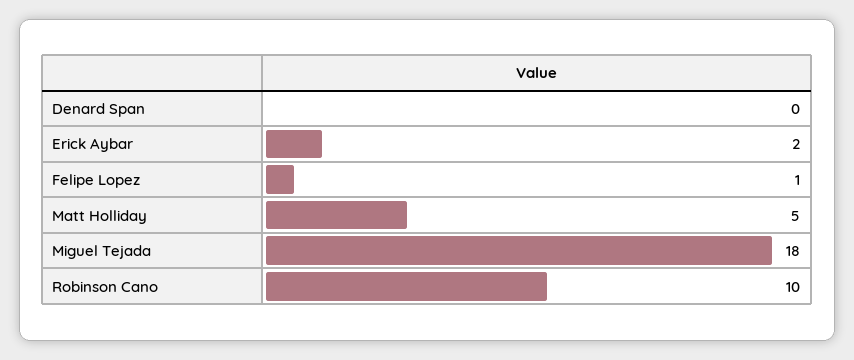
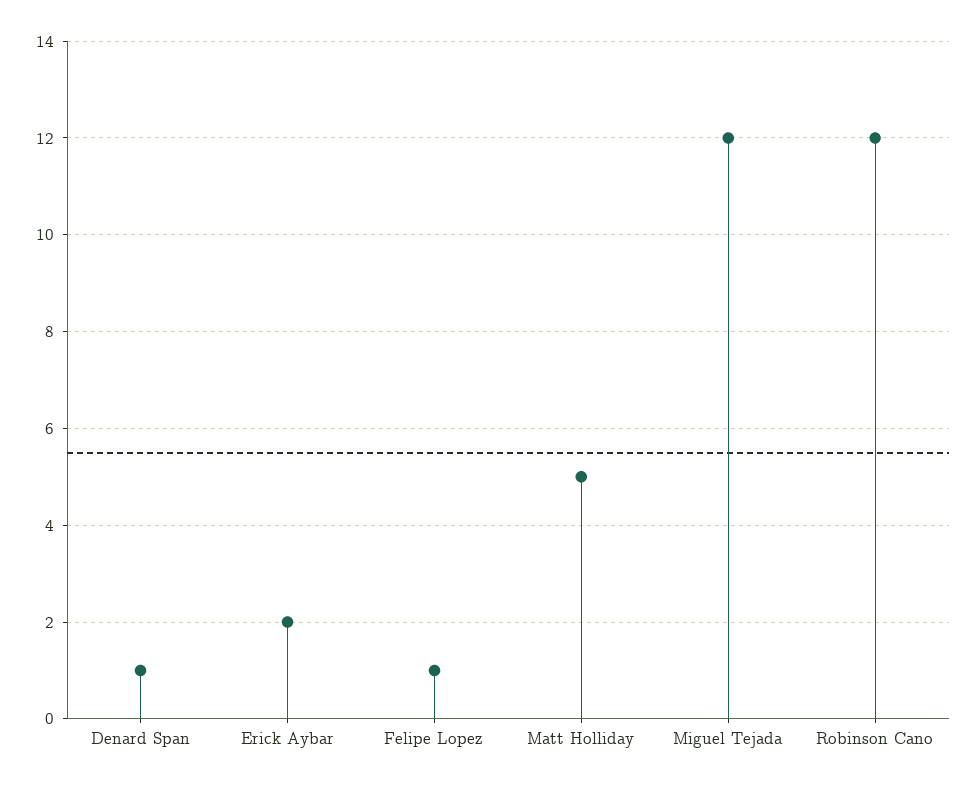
Denard Span: 0 -> 1
Miguel Tejada: 18 -> 12
Robinson Cano: 10 -> 12

